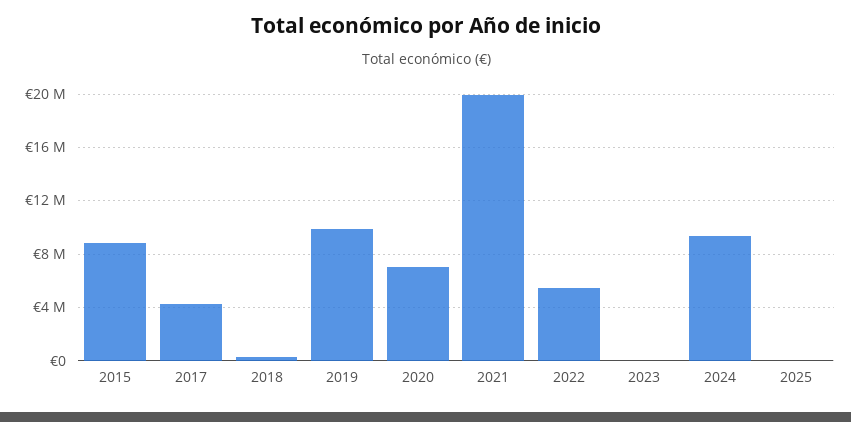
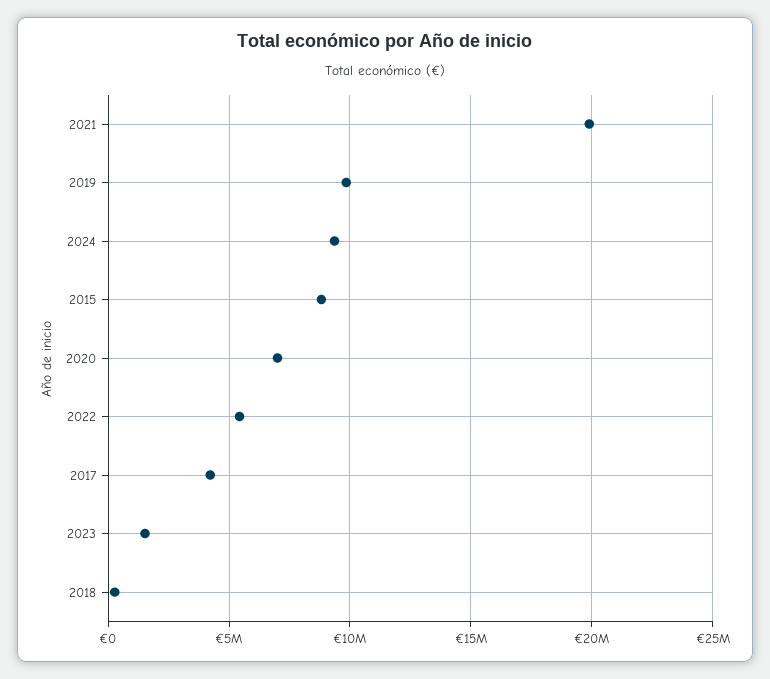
2023: 0 -> 1500000
2025: 0 -> none

